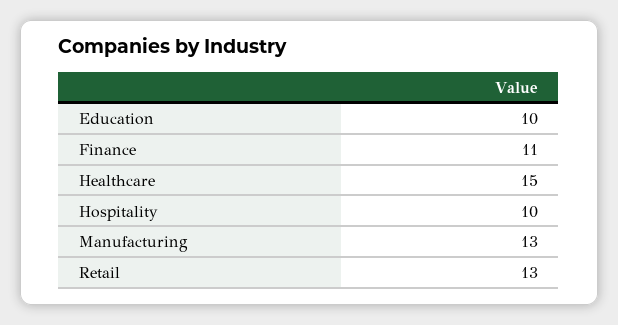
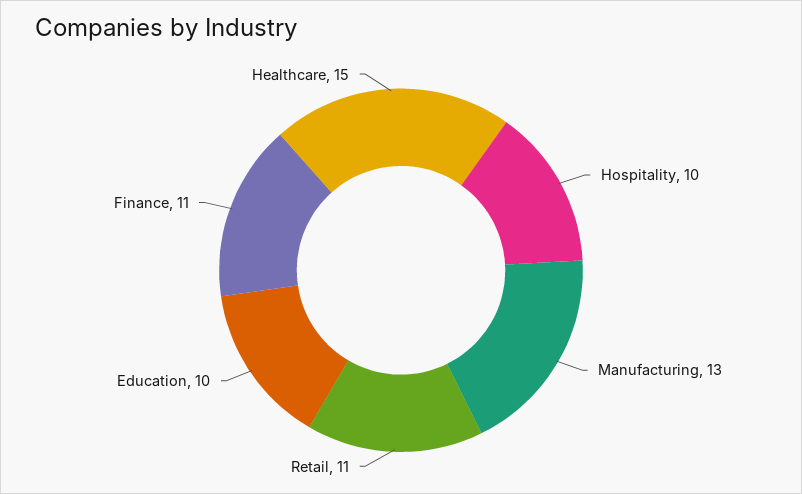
Retail: 13 -> 11

